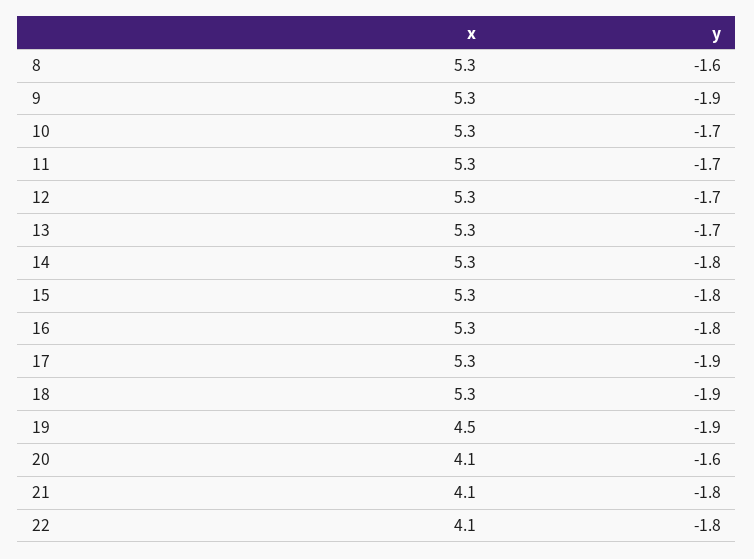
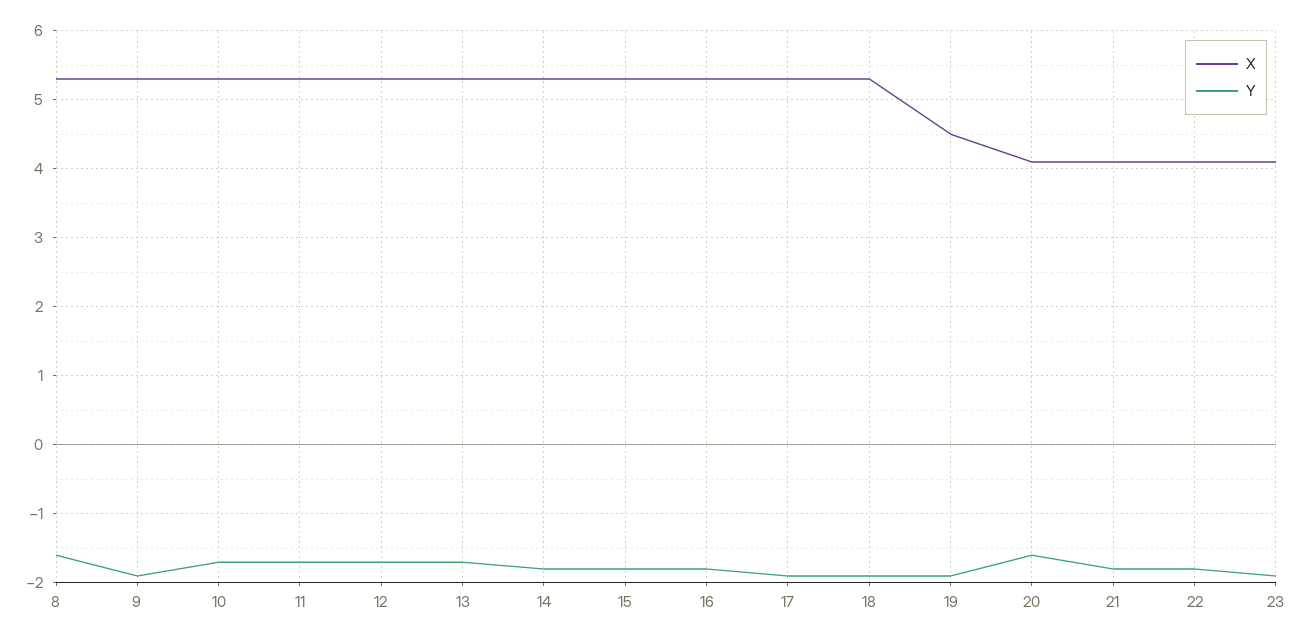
x, 23: none -> 4.1
y, 23: none -> -1.9

